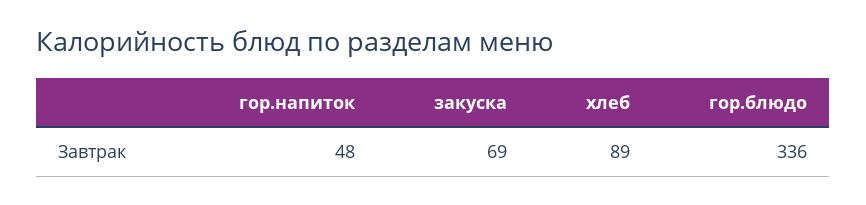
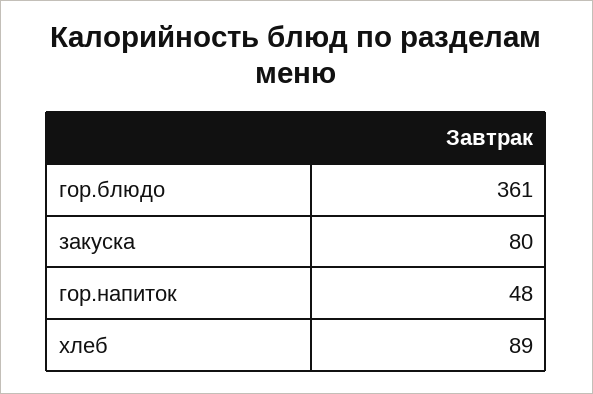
закуска: 69 -> 80
гор.блюдо: 336 -> 361

